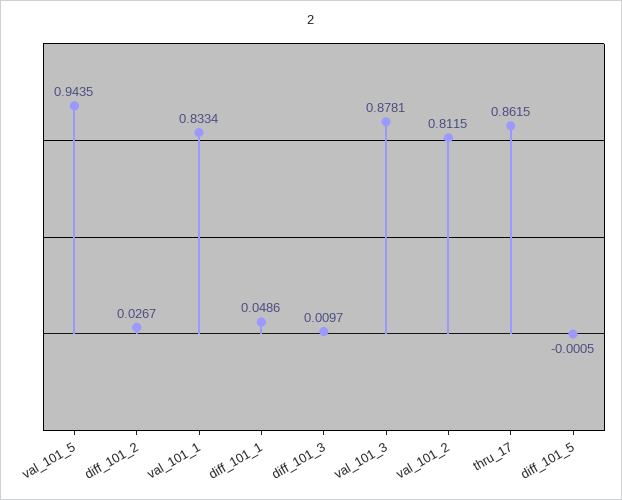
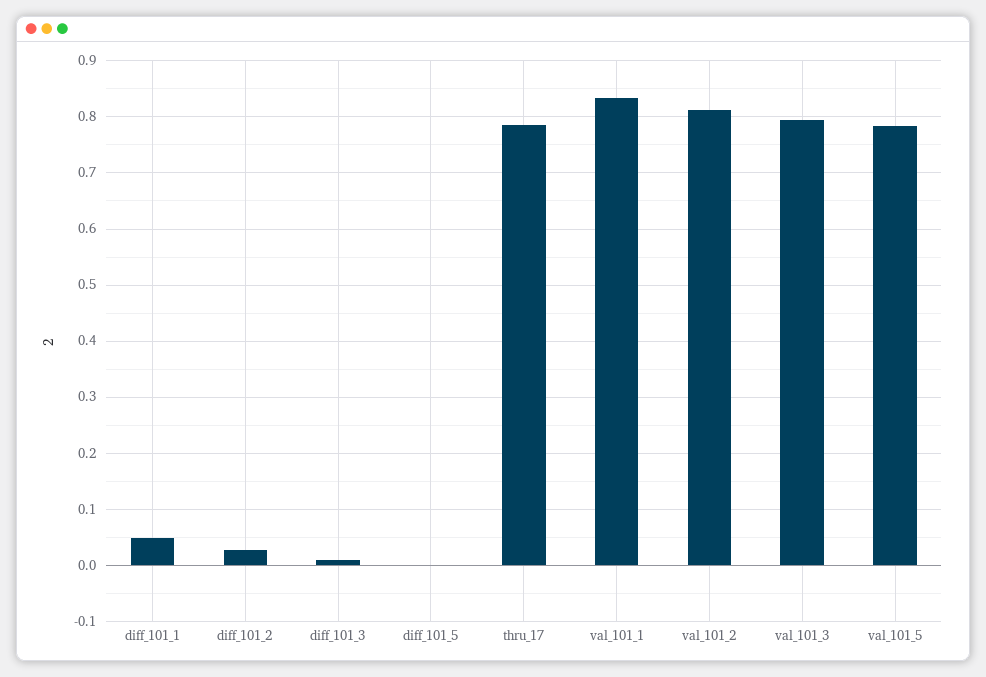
val_101_5: 0.9435 -> 0.78
val_101_3: 0.8781 -> 0.8
thru_17: 0.8615 -> 0.78

